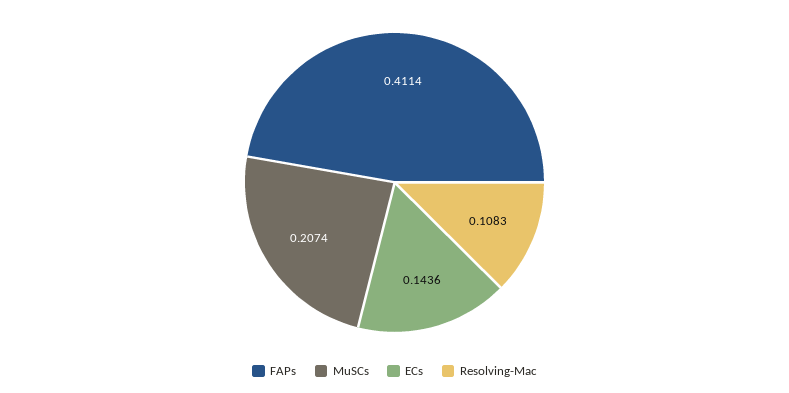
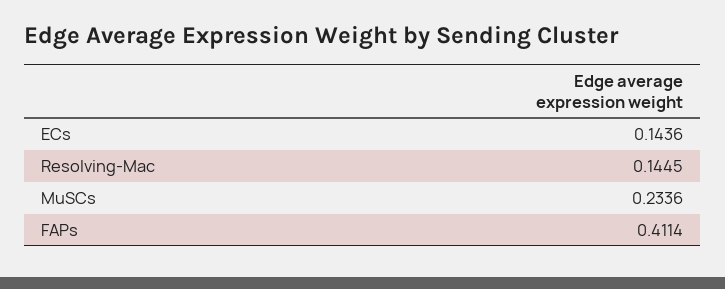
MuSCs: 0.2074 -> 0.2336
Resolving-Mac: 0.1083 -> 0.1445

